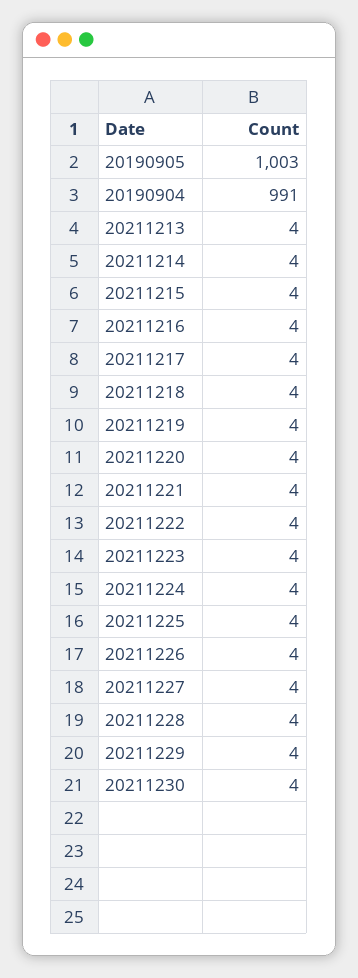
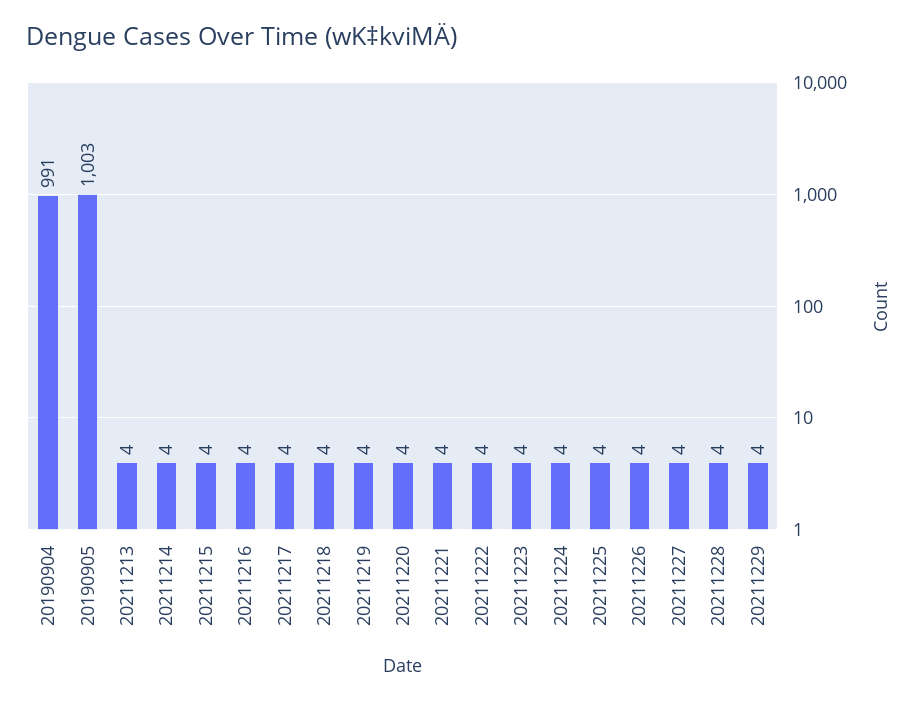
20211230: 4 -> none

